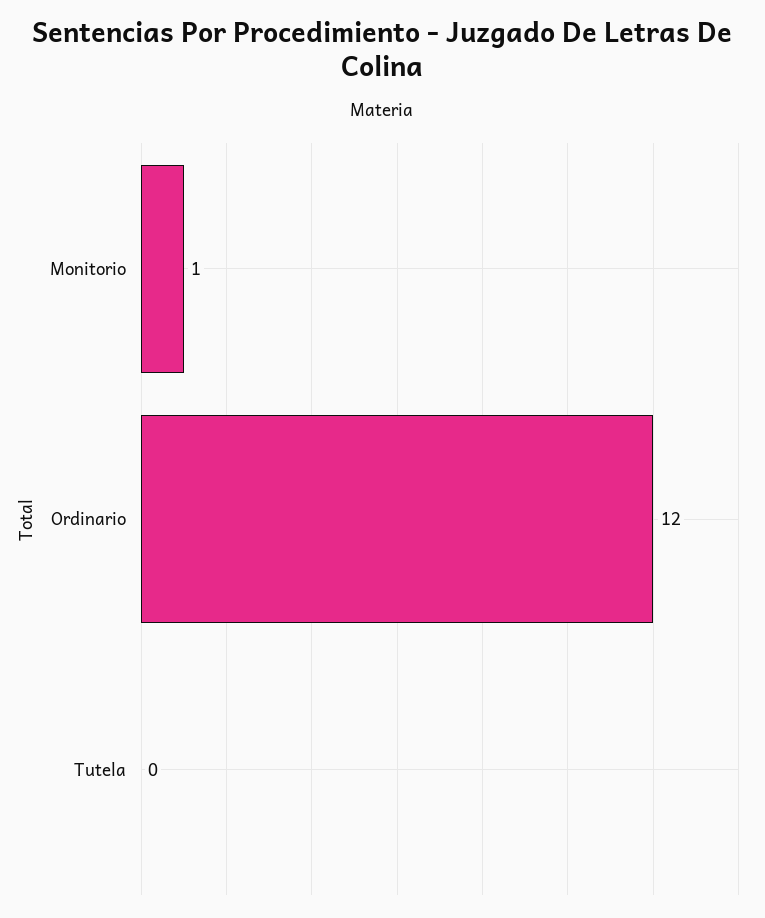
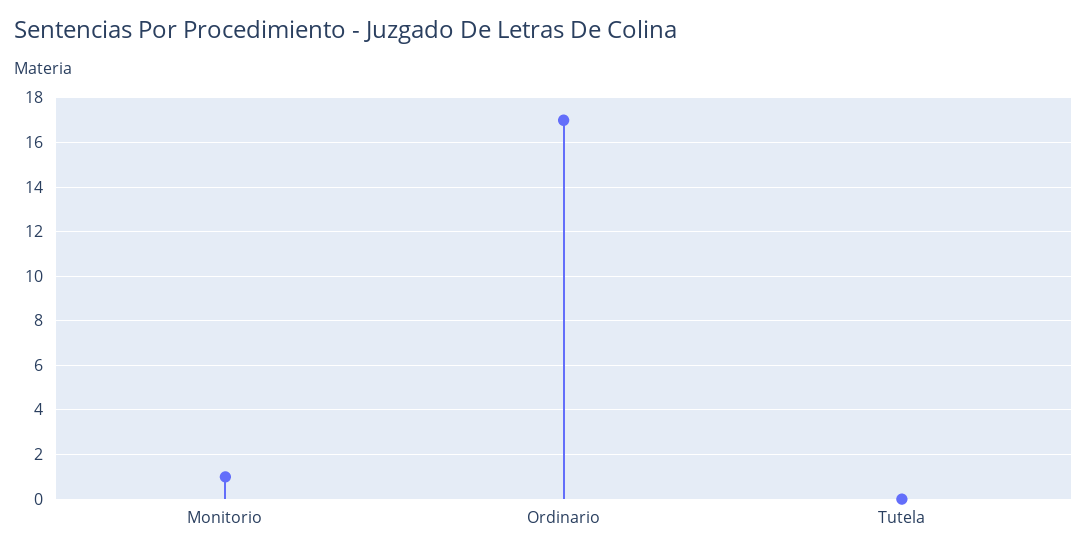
Ordinario: 12 -> 17

